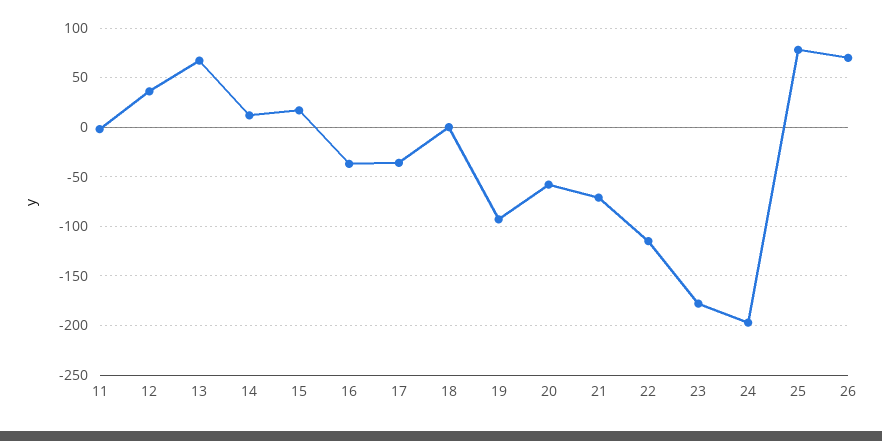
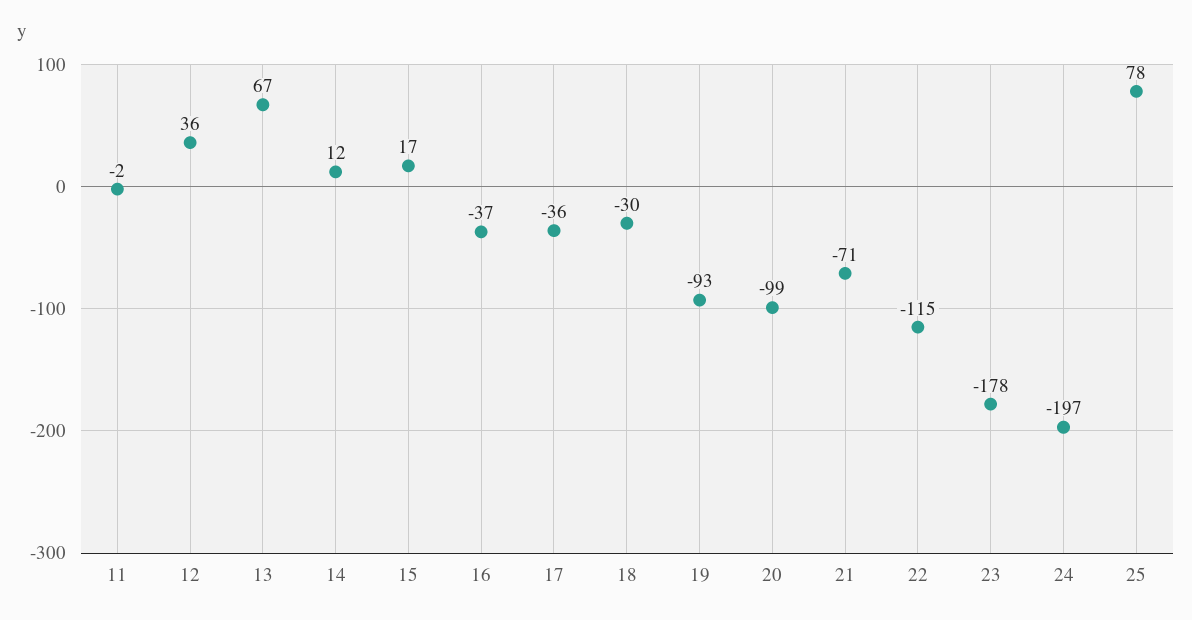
18: 0 -> -30
20: -60 -> -99
26: 70 -> none

